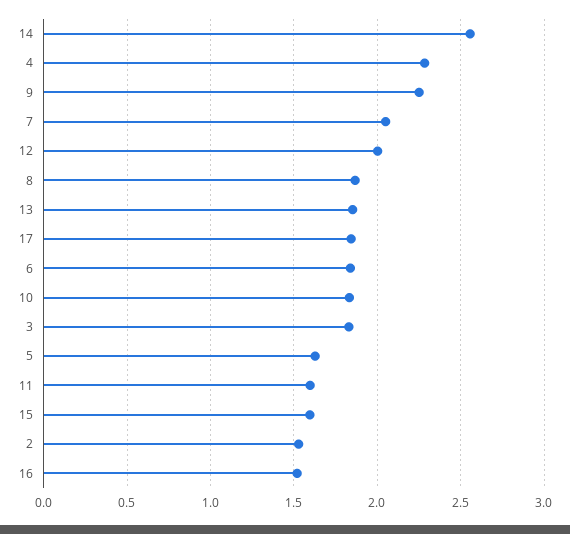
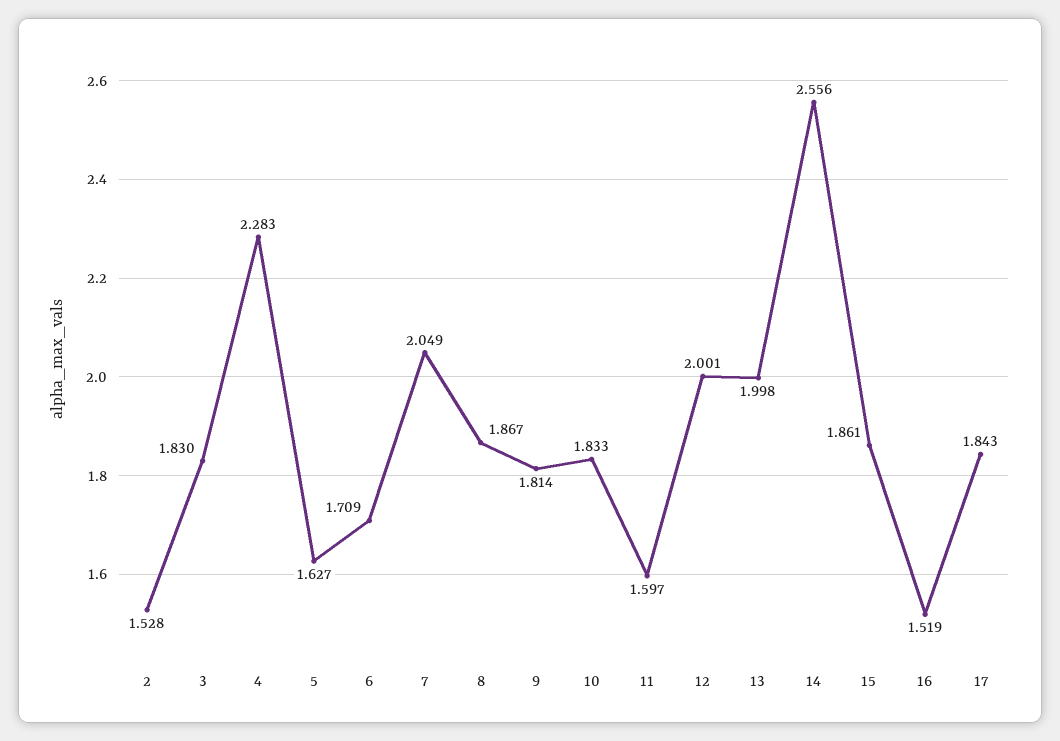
9: 2.25 -> 1.814
13: 1.85 -> 1.998
6: 1.85 -> 1.709
15: 1.6 -> 1.861

